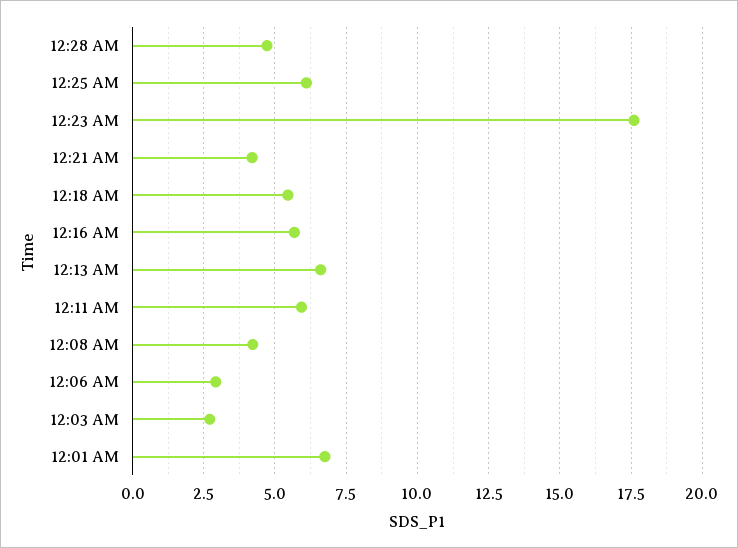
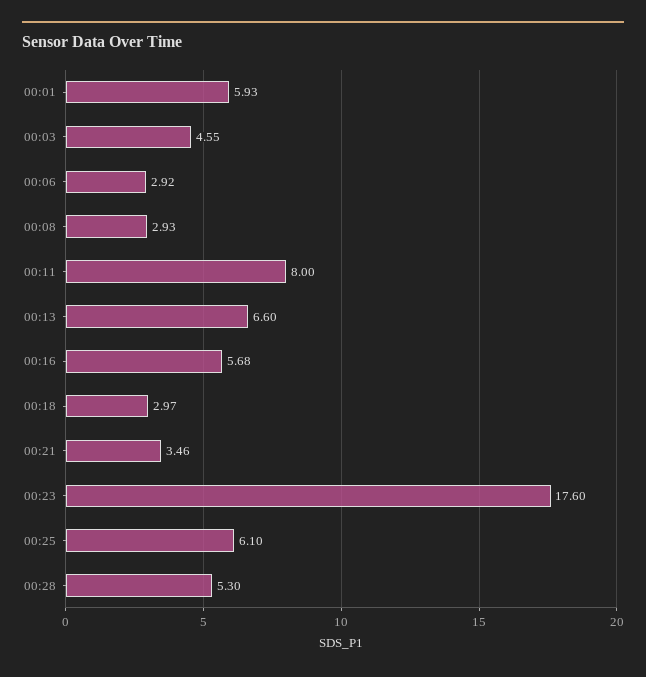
12:28 AM: 4.75 -> 5.3
12:21 AM: 4.25 -> 3.46
12:18 AM: 5.5 -> 2.97
12:11 AM: 6 -> 8
12:08 AM: 4.25 -> 2.93
12:03 AM: 2.75 -> 4.55
12:01 AM: 6.75 -> 5.93

